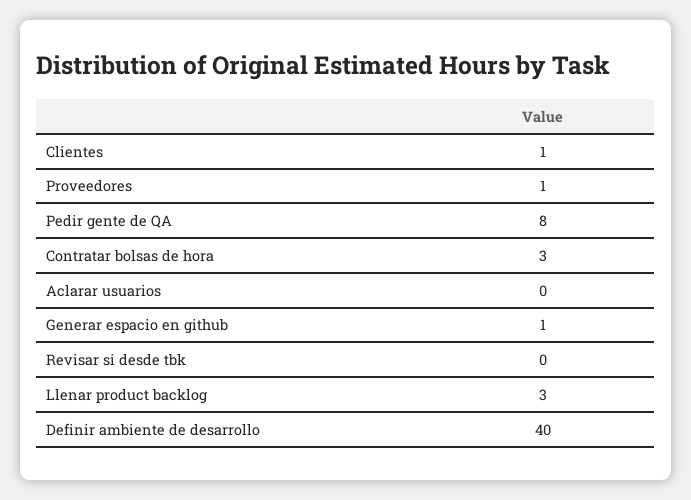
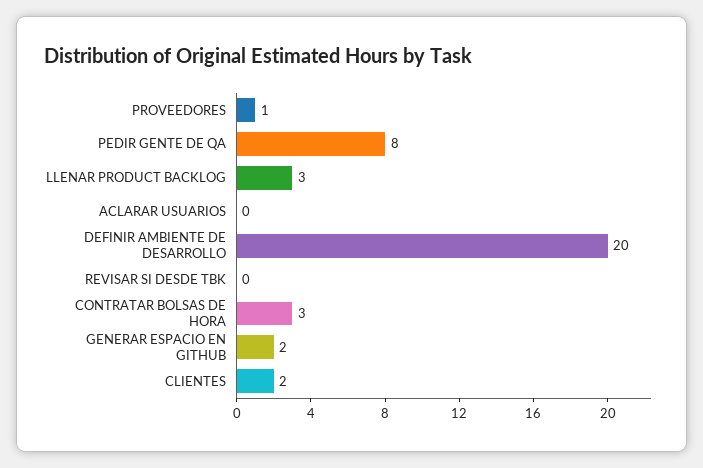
Clientes: 1 -> 2
Generar espacio en github: 1 -> 2
Definir ambiente de desarrollo: 40 -> 20

